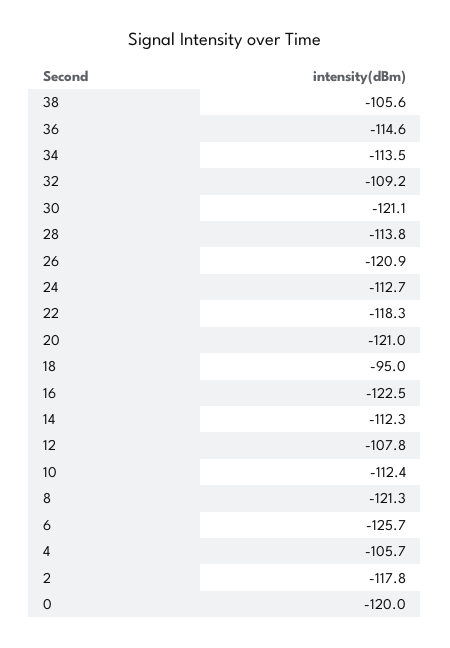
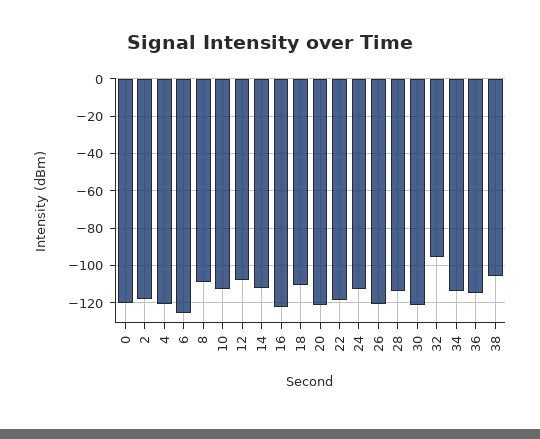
32: -109.2 -> -95
18: -95 -> -110
8: -121.3 -> -110
4: -105.7 -> -120

